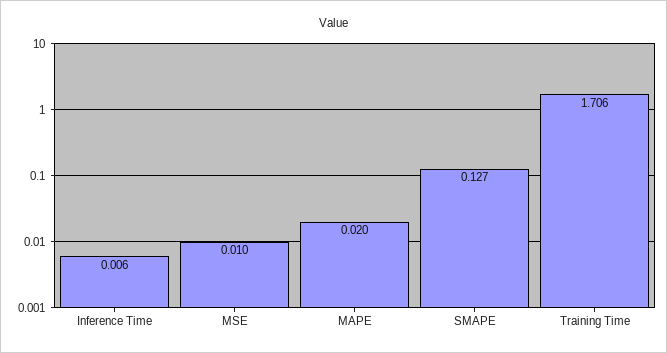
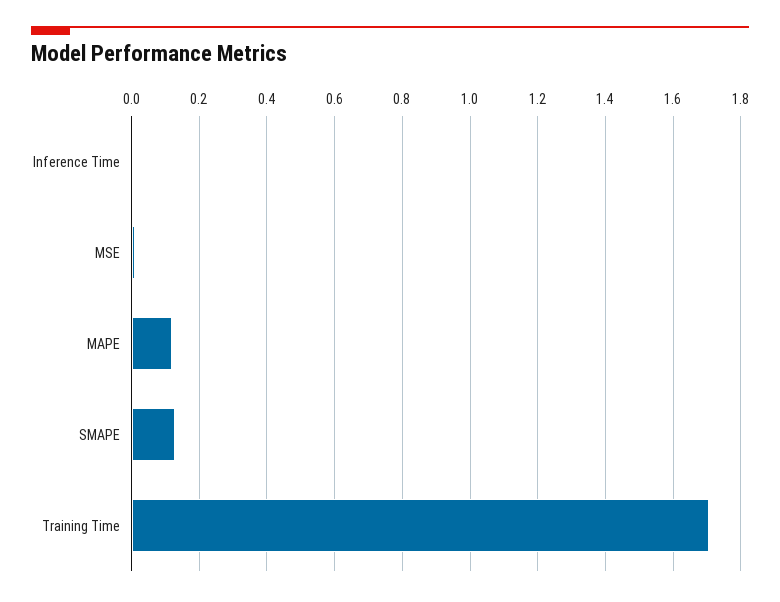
MAPE: 0.02 -> 0.12

